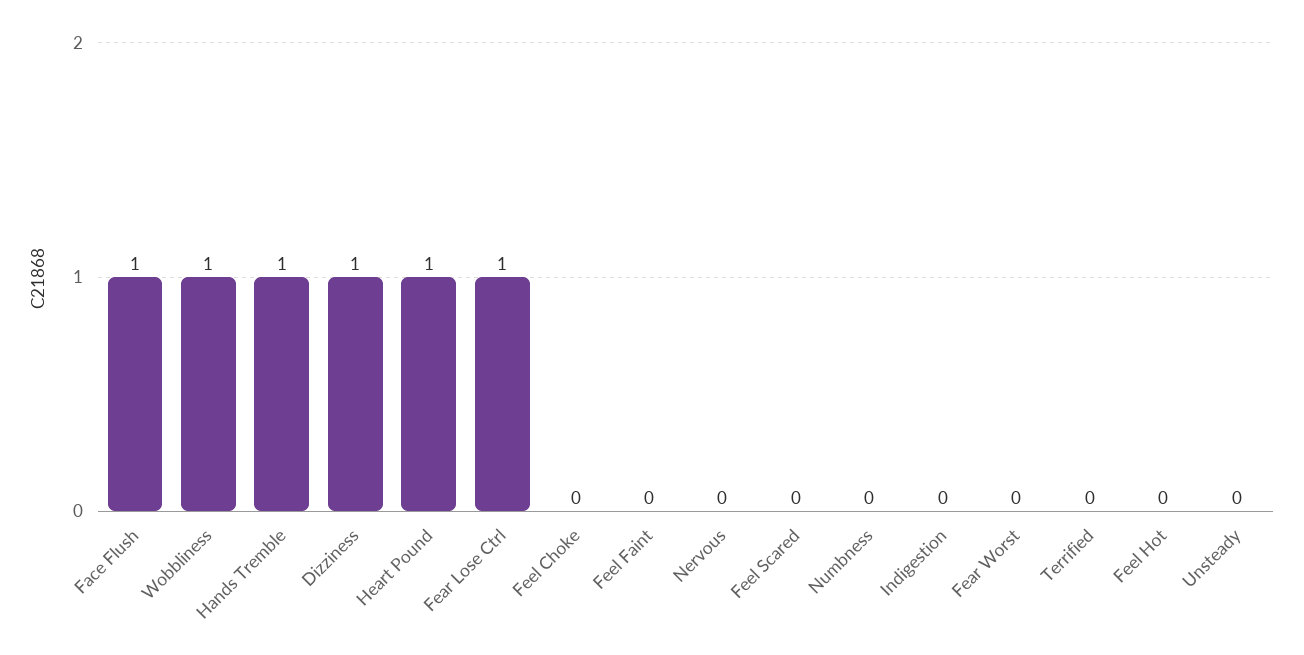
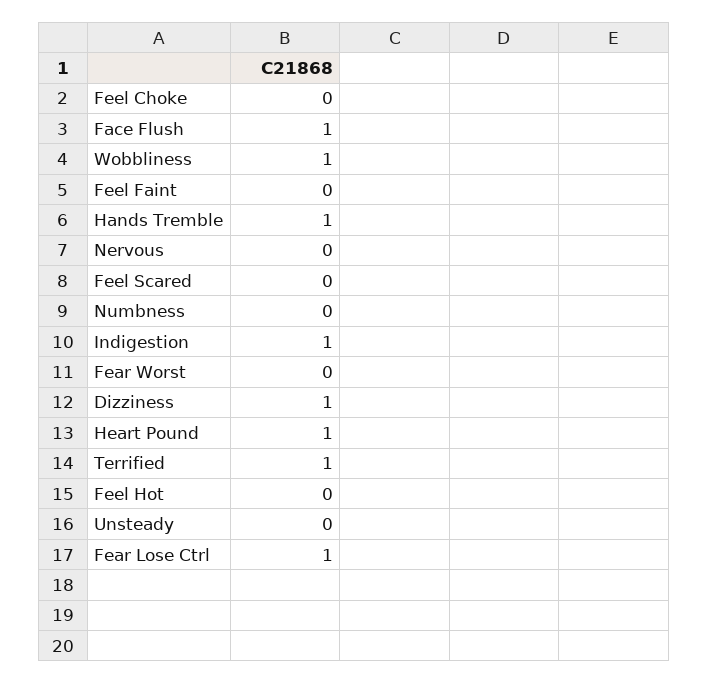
Indigestion: 0 -> 1
Terrified: 0 -> 1

